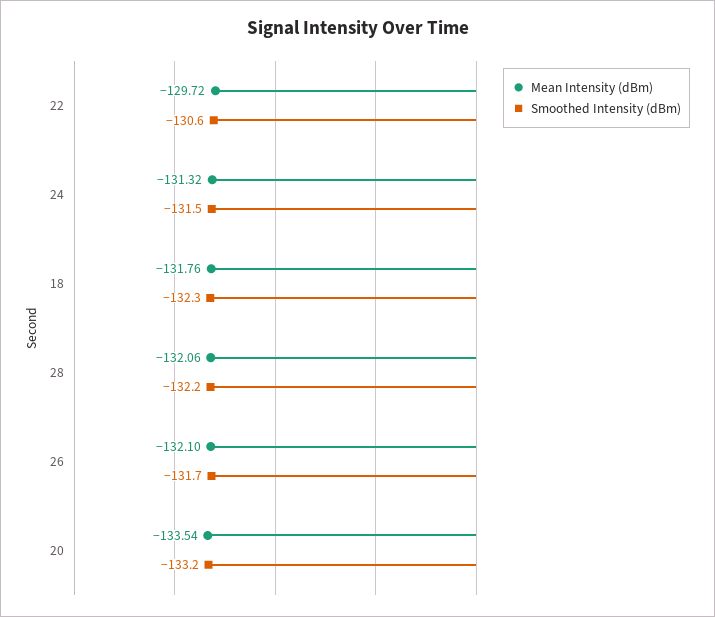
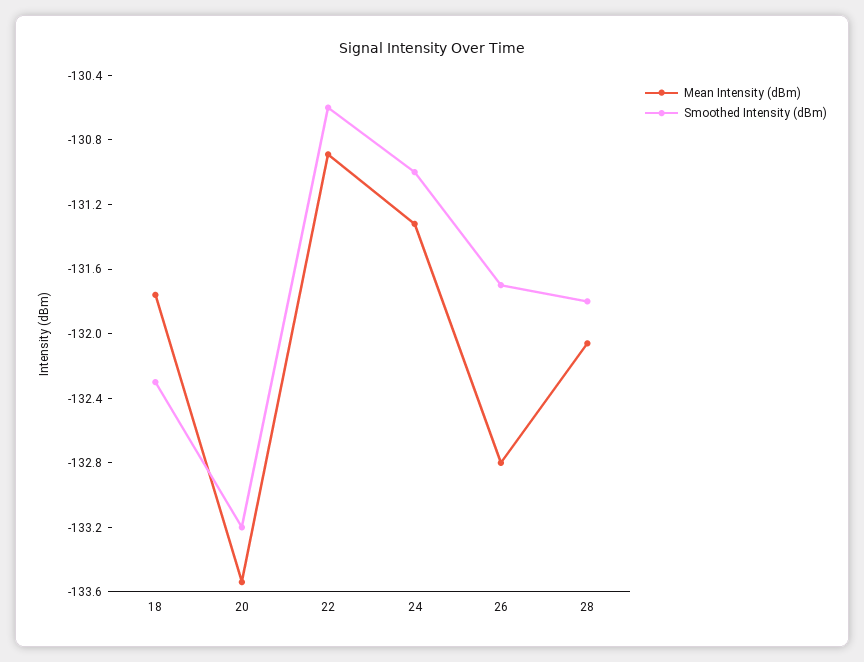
Mean Intensity (dBm), 22: -129.72 -> -130.9
Smoothed Intensity (dBm), 24: -131.5 -> -131
Smoothed Intensity (dBm), 28: -132.2 -> -131.8
Mean Intensity (dBm), 26: -132.1 -> -132.8

